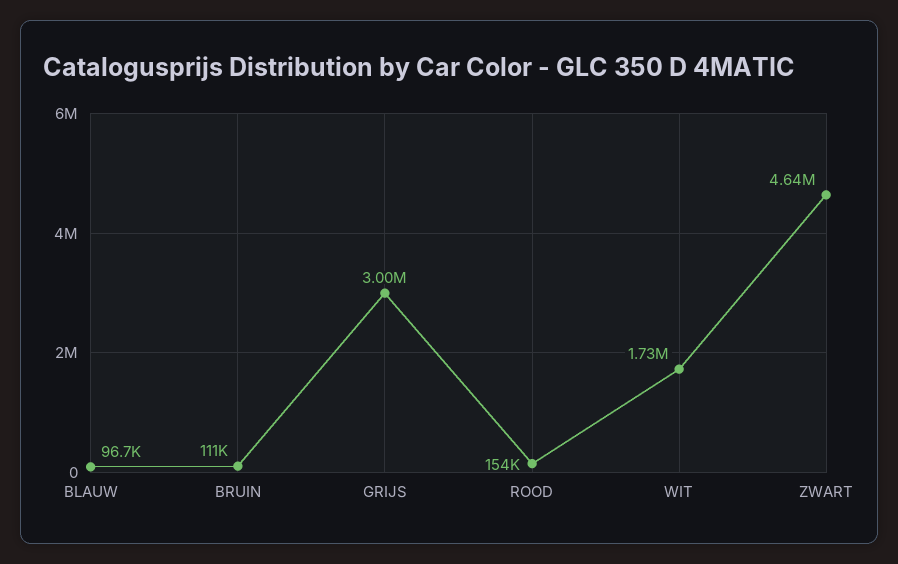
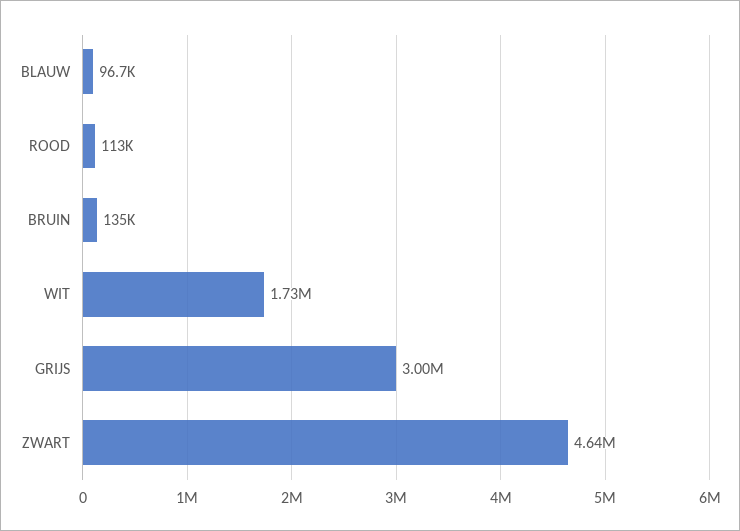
BRUIN: 111000 -> 135000
ROOD: 154000 -> 113000

